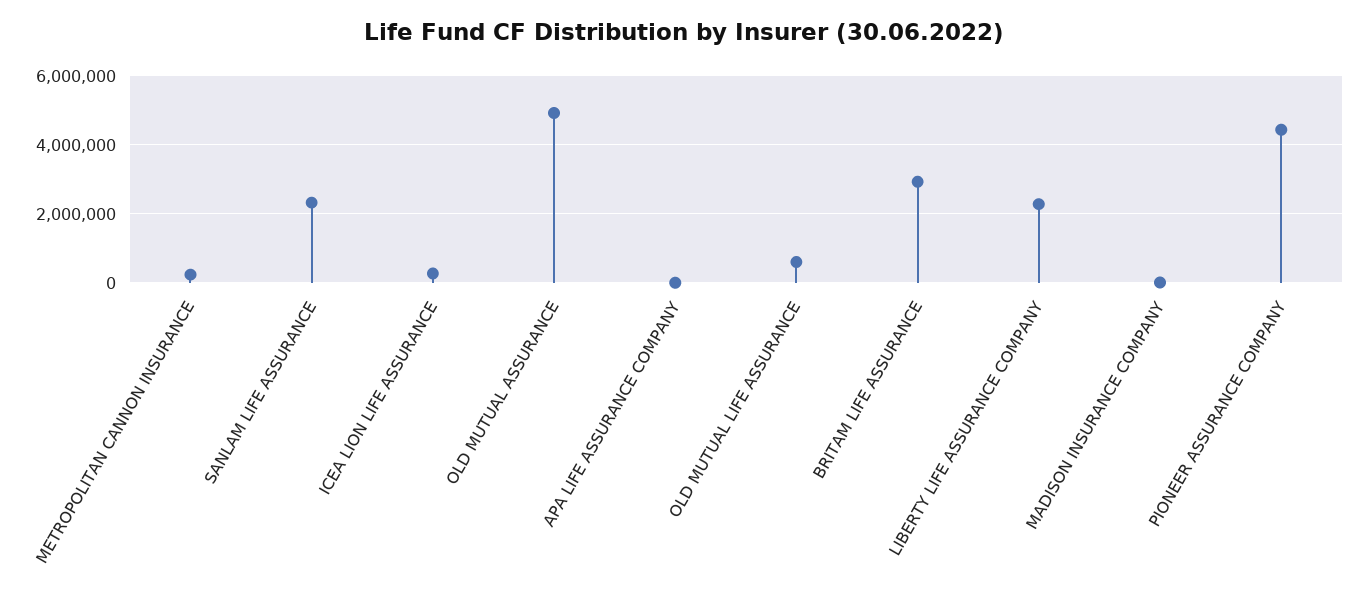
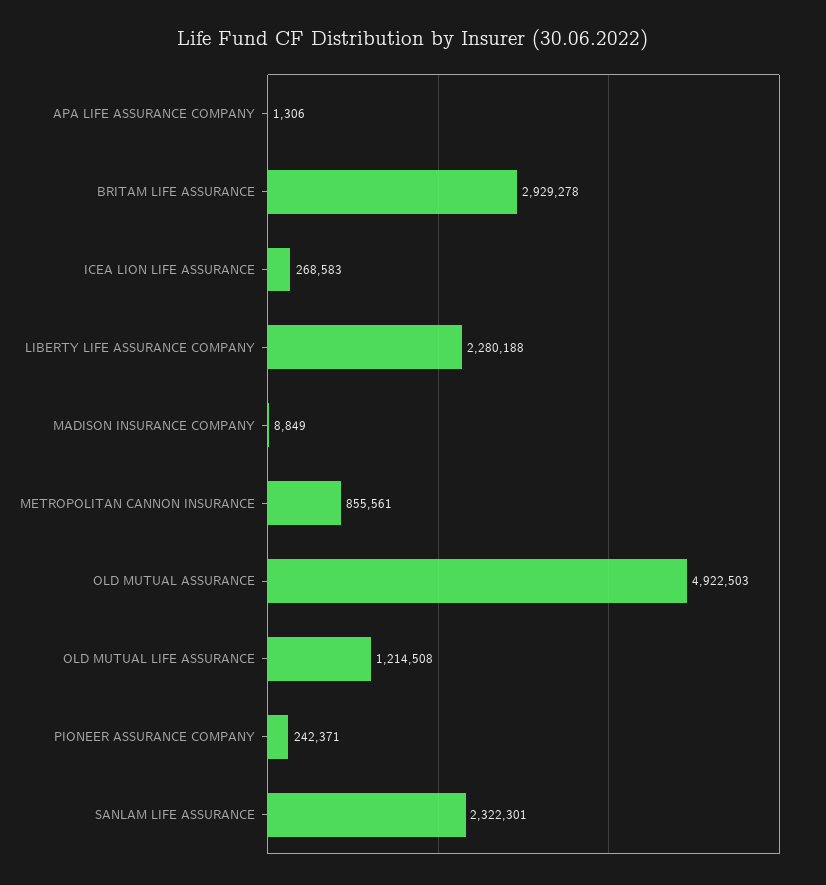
METROPOLITAN CANNON INSURANCE: 200000 -> 855561
OLD MUTUAL LIFE ASSURANCE: 600000 -> 1214508
PIONEER ASSURANCE COMPANY: 4400000 -> 242371

